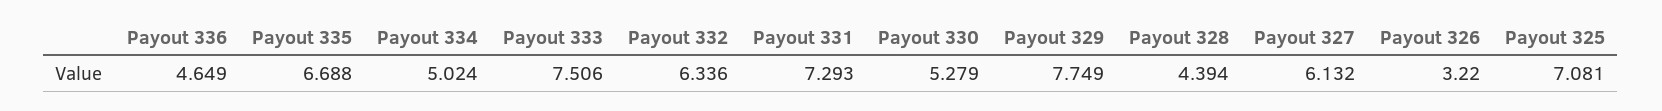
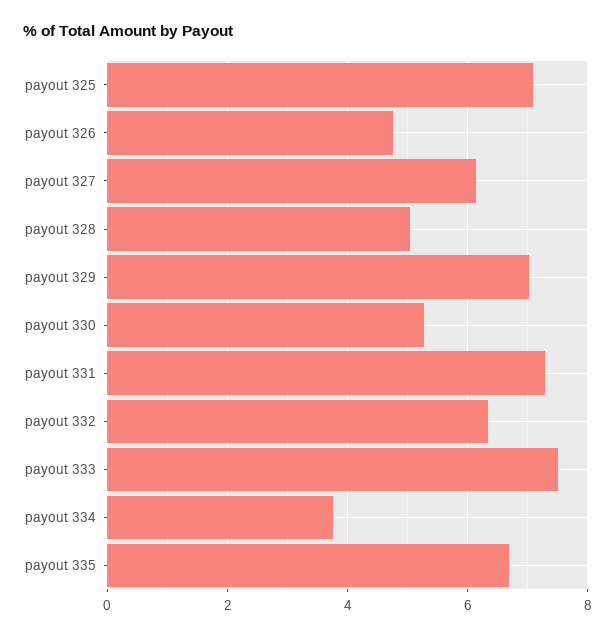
Payout 336: 4.649 -> none
Payout 334: 5.024 -> 3.8
Payout 329: 7.749 -> 7
Payout 328: 4.394 -> 5
Payout 326: 3.22 -> 4.8

